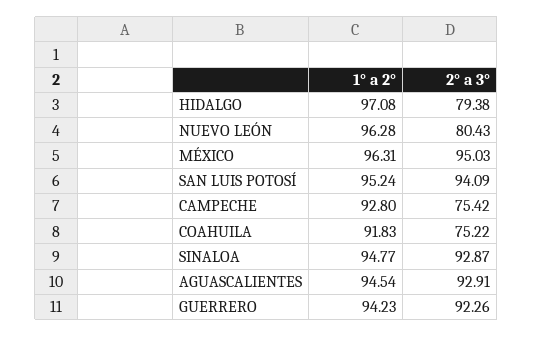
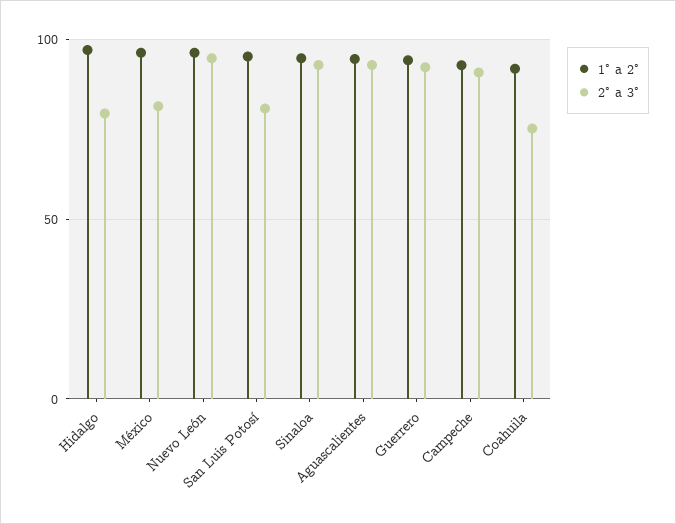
2° a 3°, NUEVO LEÓN: 80.43 -> 95
2° a 3°, MÉXICO: 95.03 -> 80
2° a 3°, SAN LUIS POTOSÍ: 94.09 -> 80
2° a 3°, CAMPECHE: 75.42 -> 90

